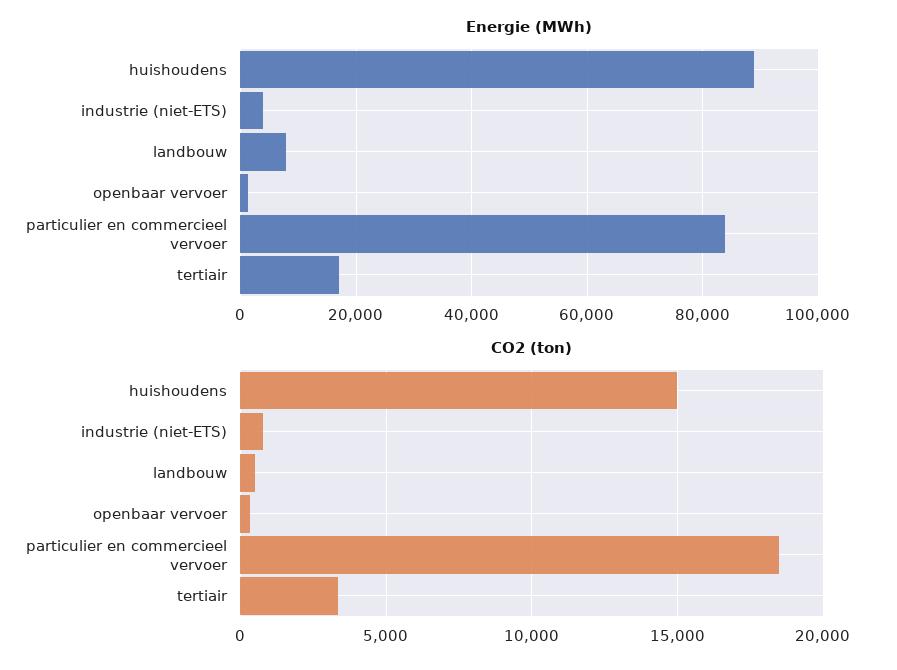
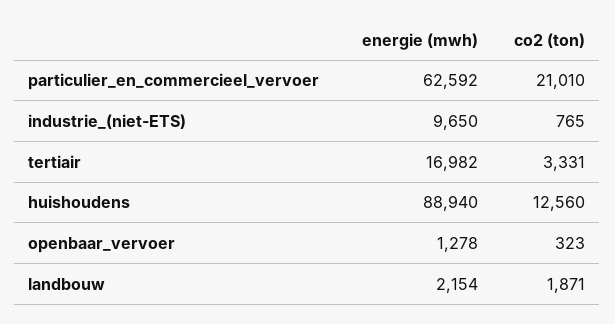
Energie (MWh), industrie (niet-ETS): 4000 -> 9650
Energie (MWh), landbouw: 8000 -> 2154
Energie (MWh), particulier en commercieel vervoer: 84000 -> 62592
CO2 (ton), huishoudens: 15000 -> 12560
CO2 (ton), landbouw: 500 -> 1871
CO2 (ton), particulier en commercieel vervoer: 18500 -> 21010

